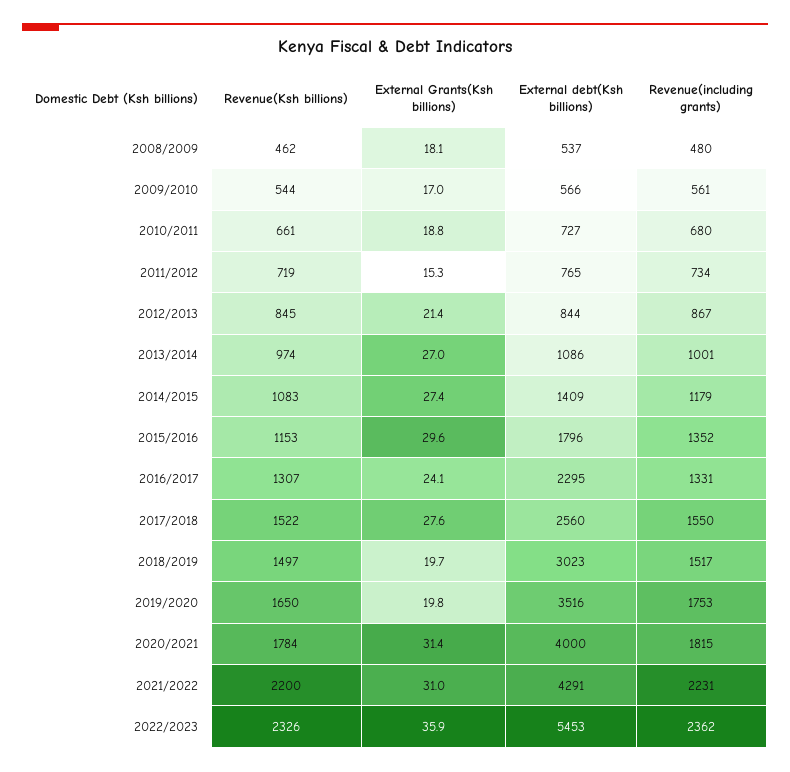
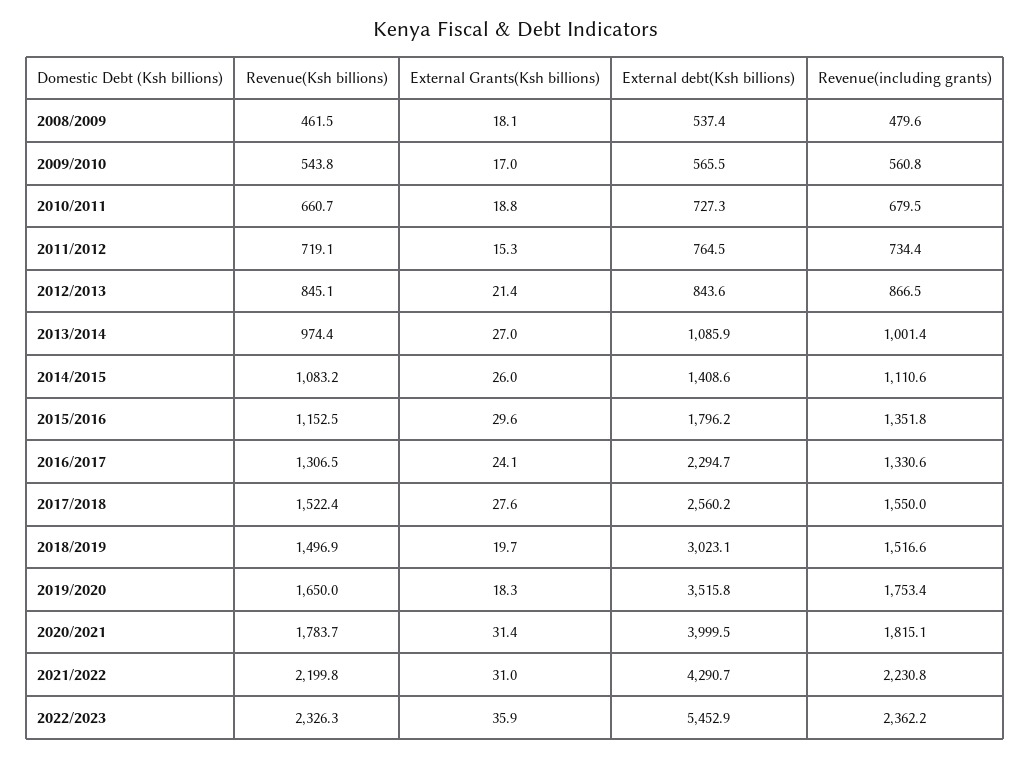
External Grants(Ksh billions), 2014/2015: 27.4 -> 26
Revenue(including grants), 2014/2015: 1179 -> 1110.6
External Grants(Ksh billions), 2019/2020: 19.8 -> 18.3

